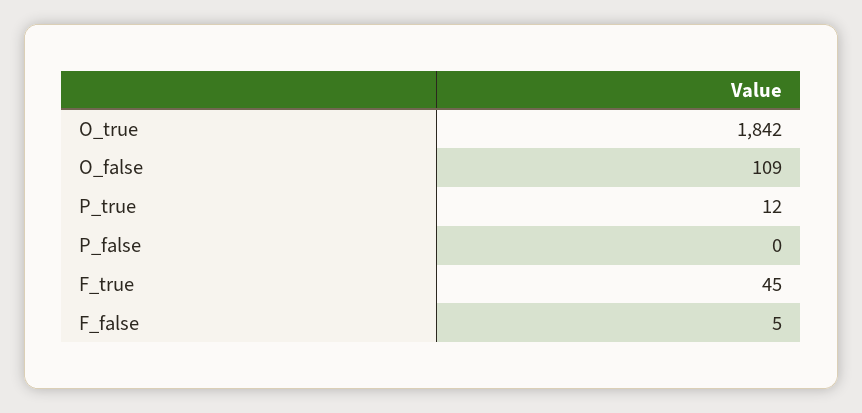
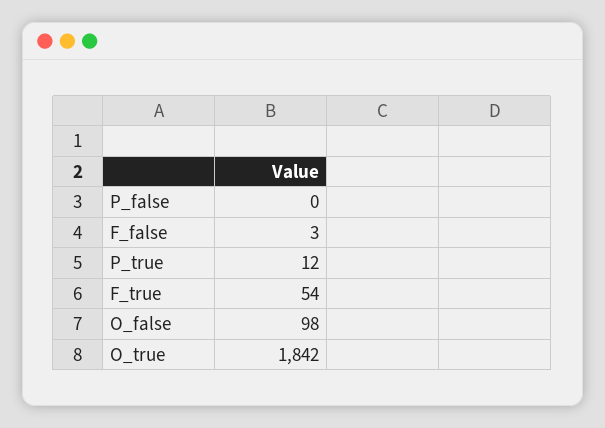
O_false: 109 -> 98
F_true: 45 -> 54
F_false: 5 -> 3

